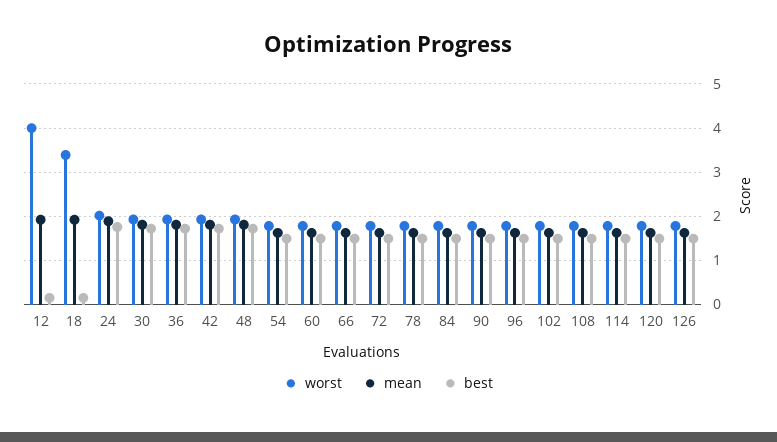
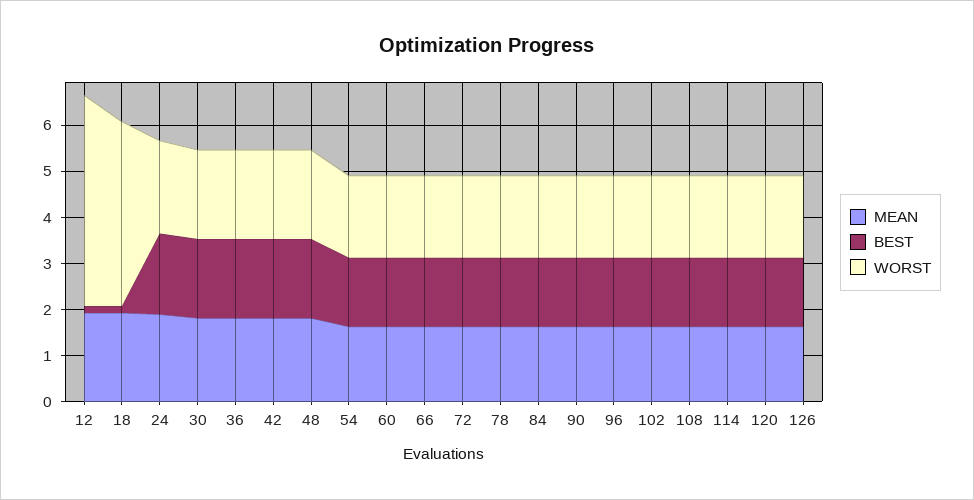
worst, 12: 4 -> 4.6
worst, 18: 3.4 -> 4

